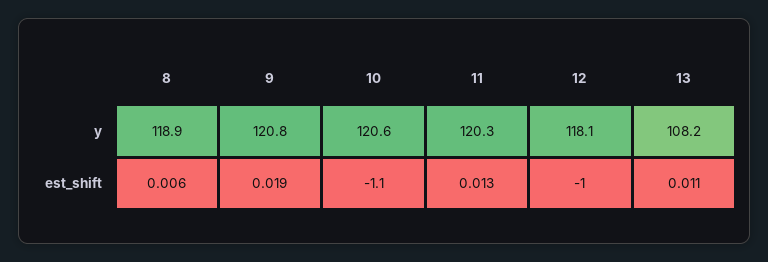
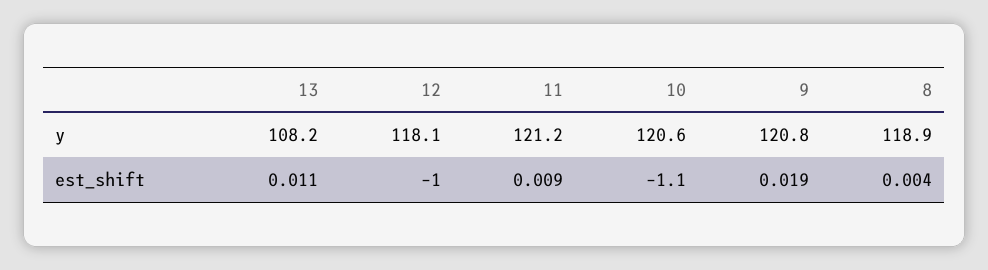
11, y: 120.3 -> 121.2
8, est_shift: 0.006 -> 0.004
11, est_shift: 0.013 -> 0.009

